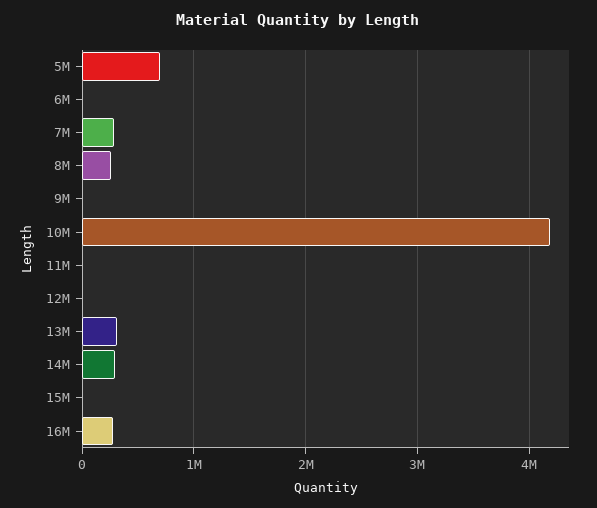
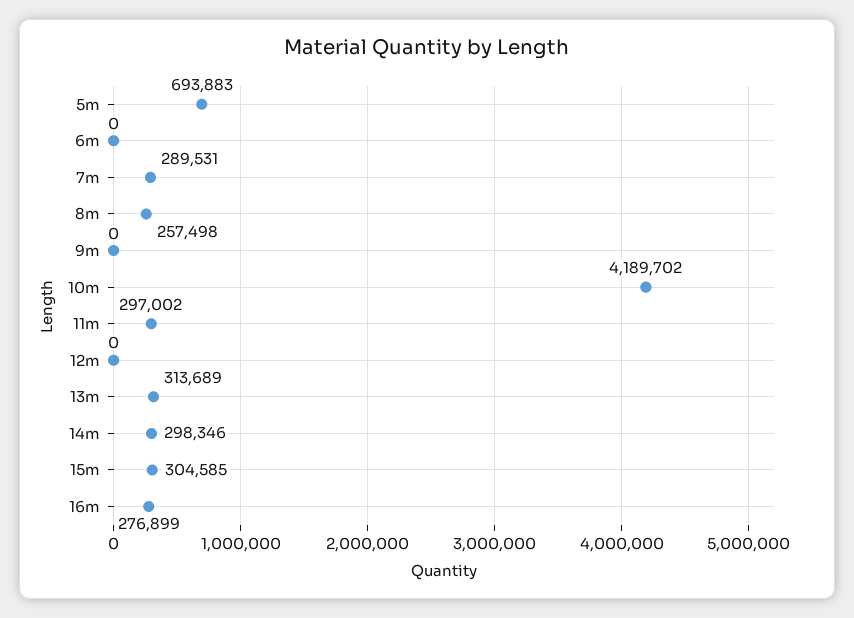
11M: 0 -> 297002
15M: 0 -> 304585

